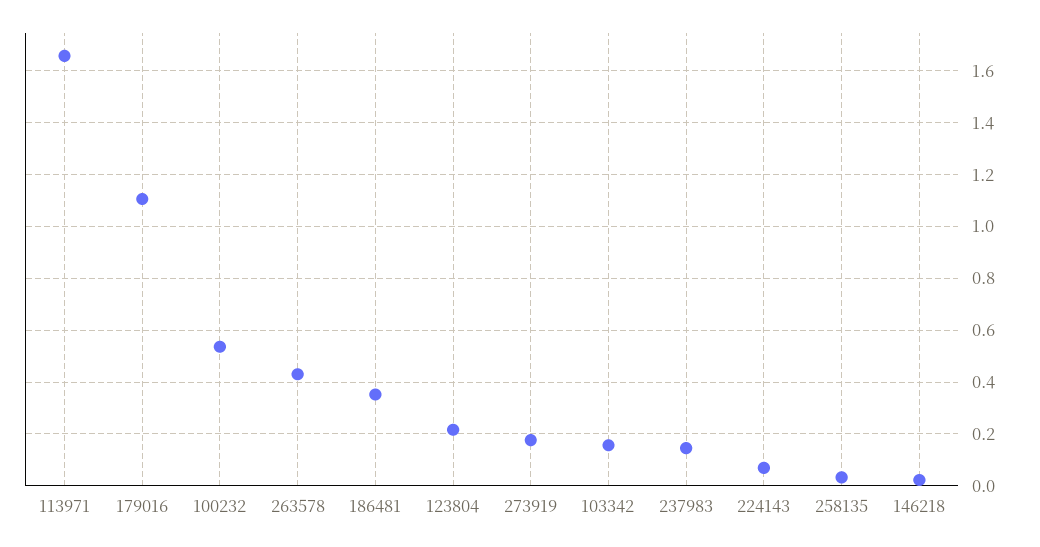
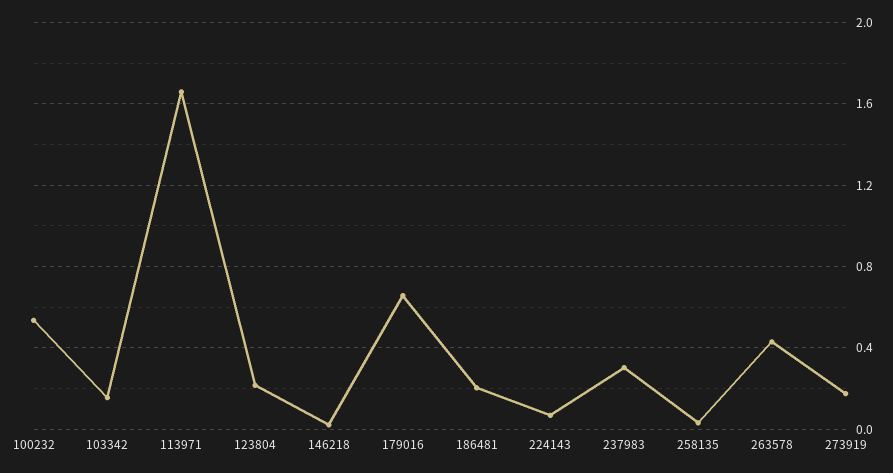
179016: 1.1 -> 0.65
186481: 0.35 -> 0.2
237983: 0.15 -> 0.3

